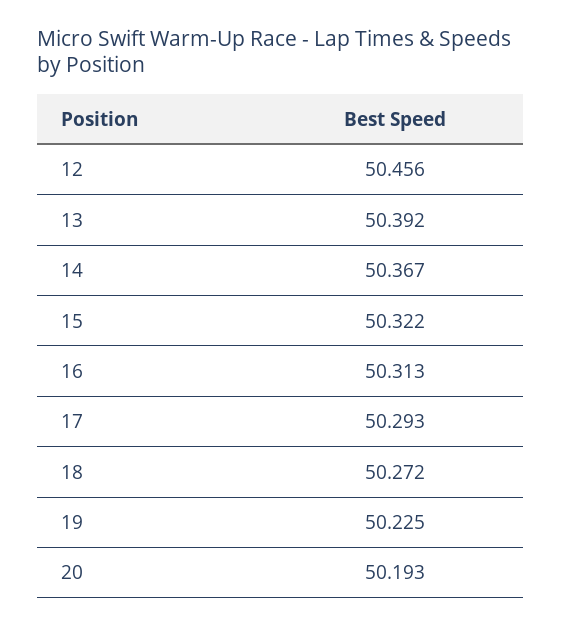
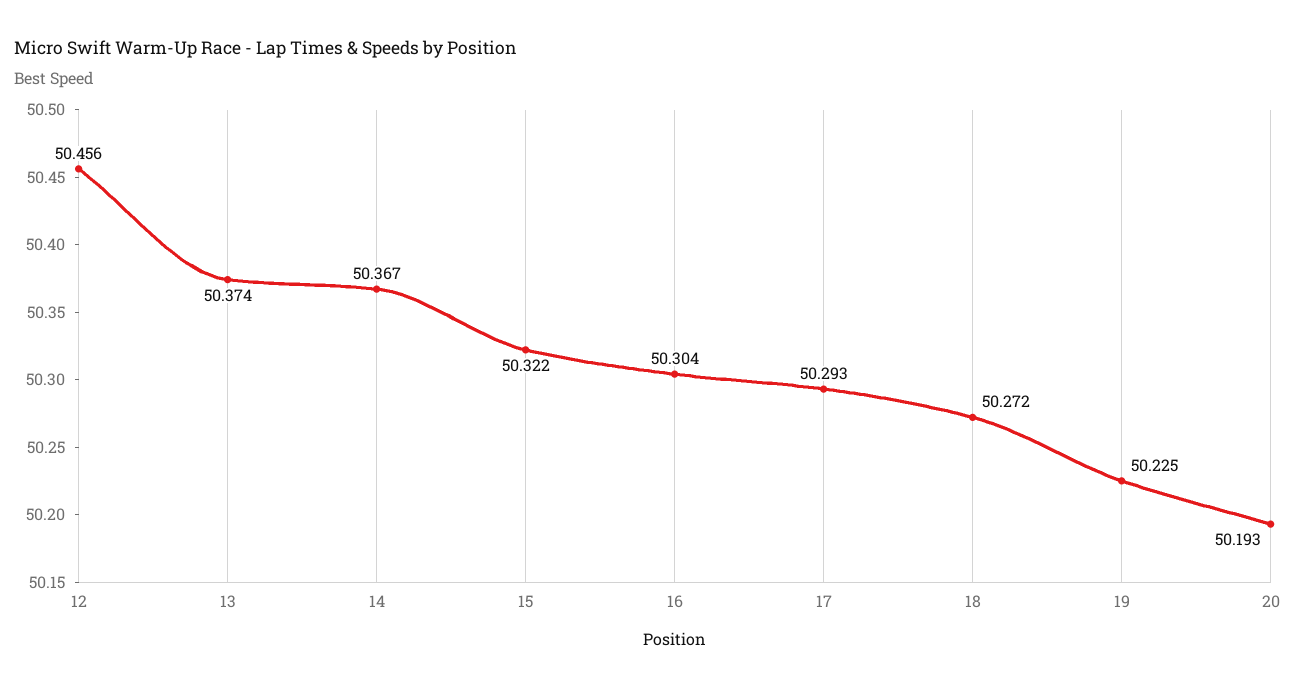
13: 50.392 -> 50.374
16: 50.313 -> 50.304

